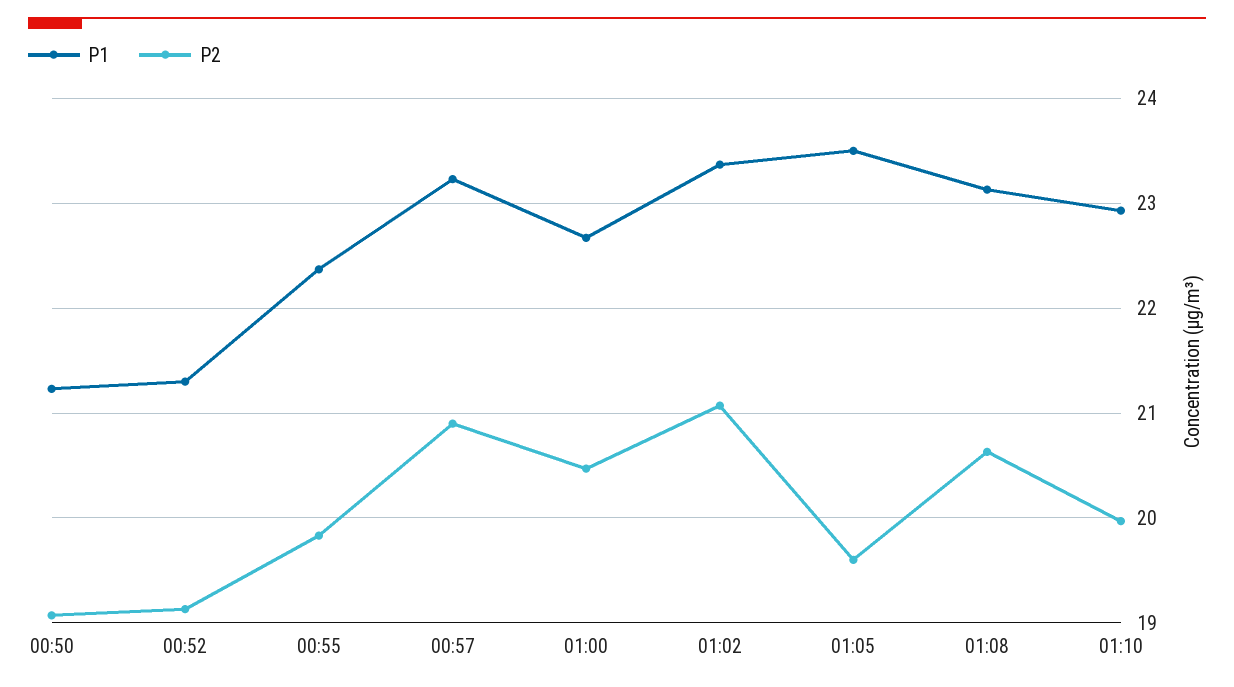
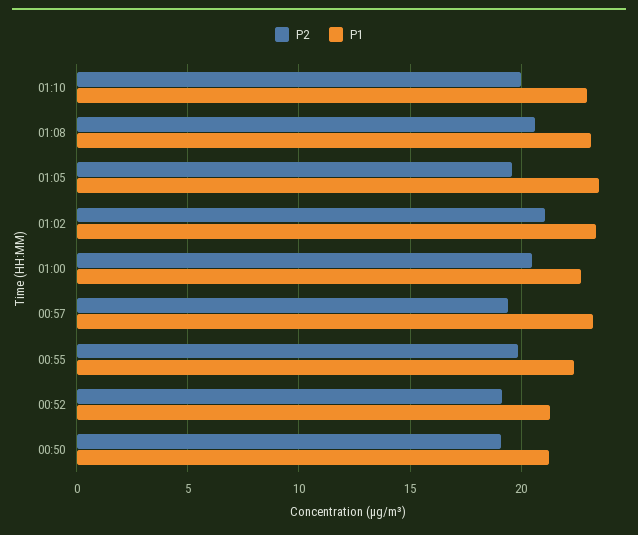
P2, 00:57: 20.9 -> 19.5

